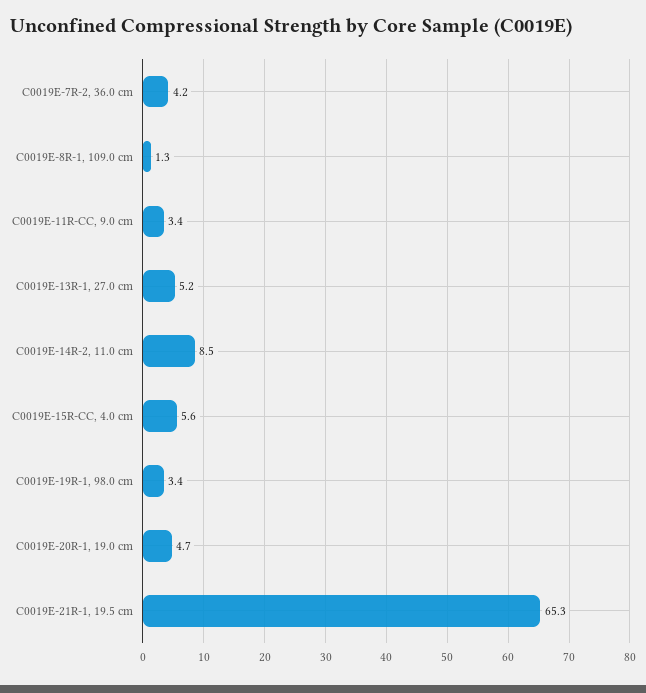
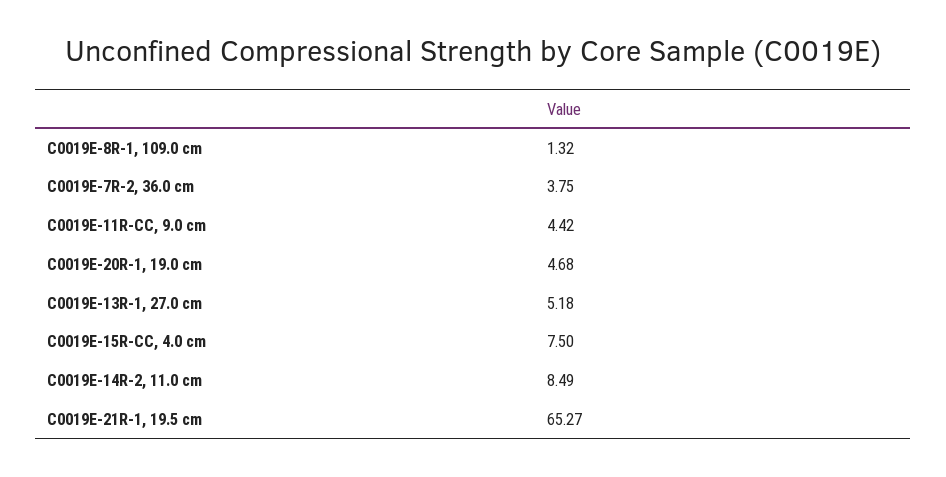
C0019E-7R-2, 36.0 cm: 4.2 -> 3.75
C0019E-11R-CC, 9.0 cm: 3.4 -> 4.42
C0019E-15R-CC, 4.0 cm: 5.6 -> 7.5
C0019E-19R-1, 98.0 cm: 3.4 -> none

